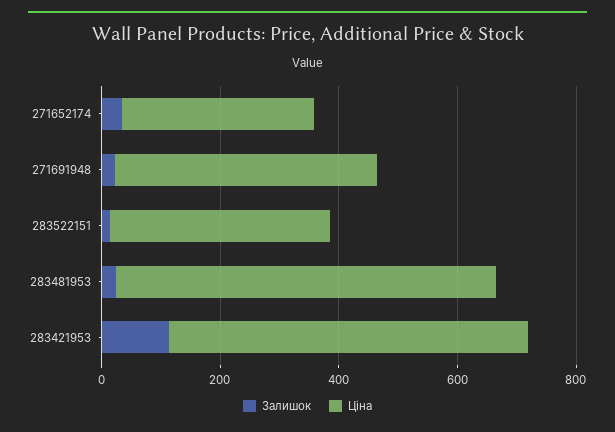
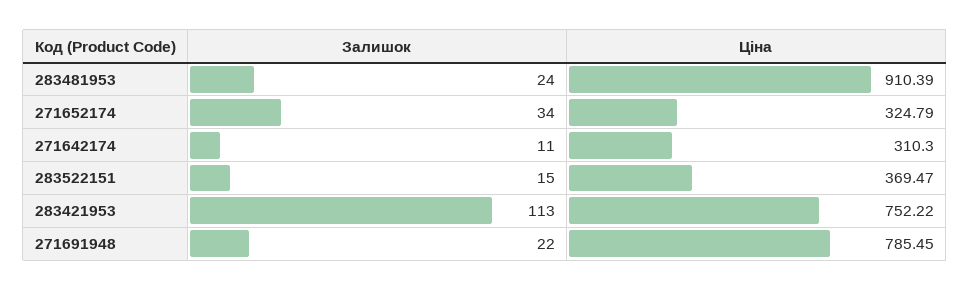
Ціна, 271691948: 450 -> 785.45
Ціна, 283481953: 650 -> 910.39
Ціна, 283421953: 600 -> 752.22
Залишок, 271642174: none -> 11
Ціна, 271642174: none -> 310.3

